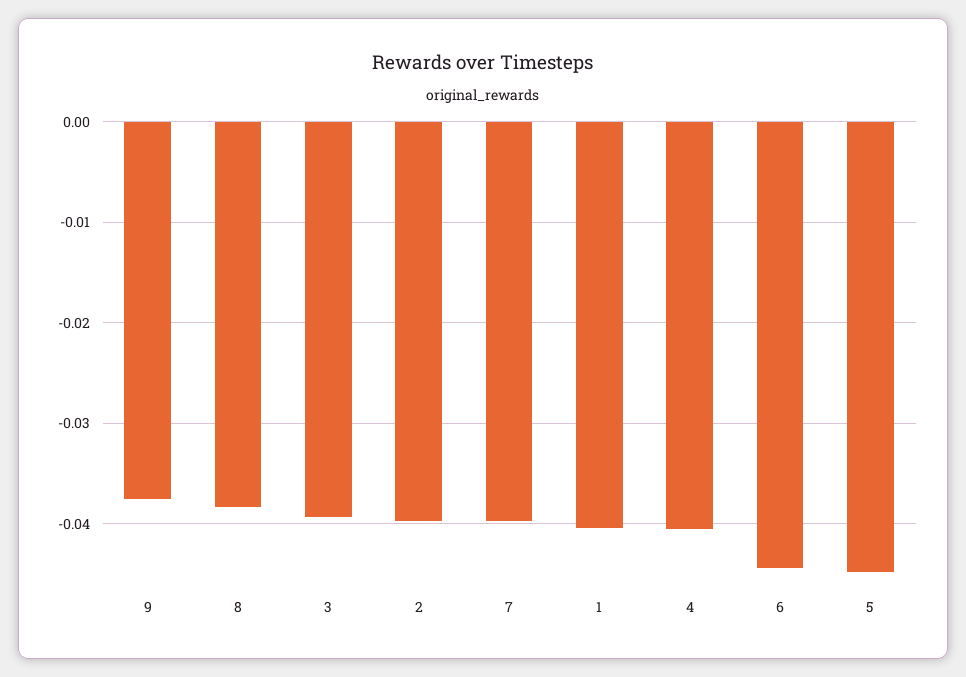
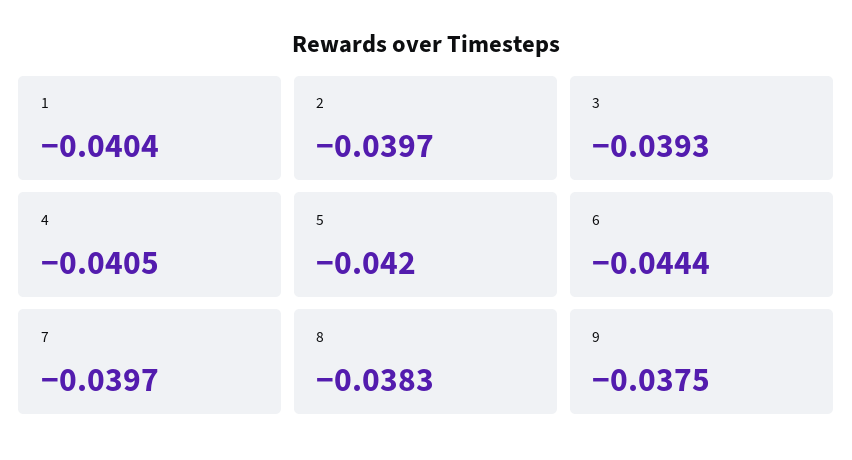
5: -0.045 -> -0.042

